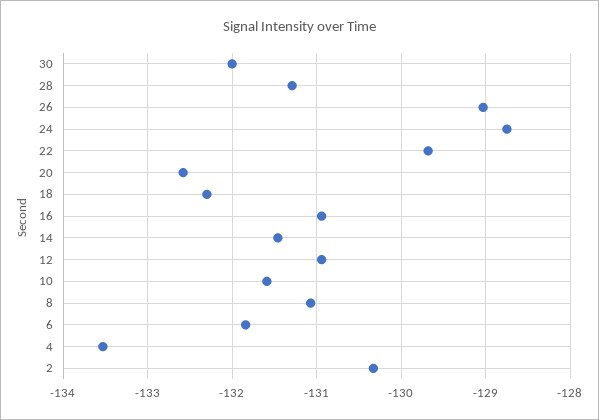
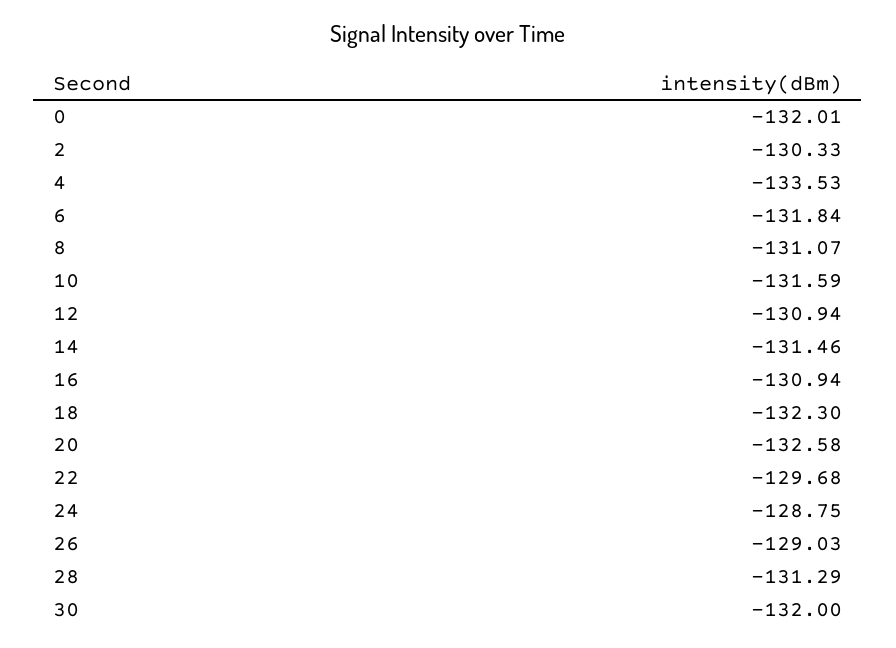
0: none -> -132.01

